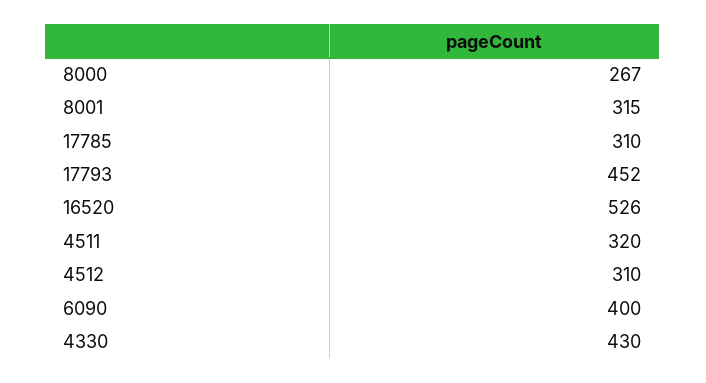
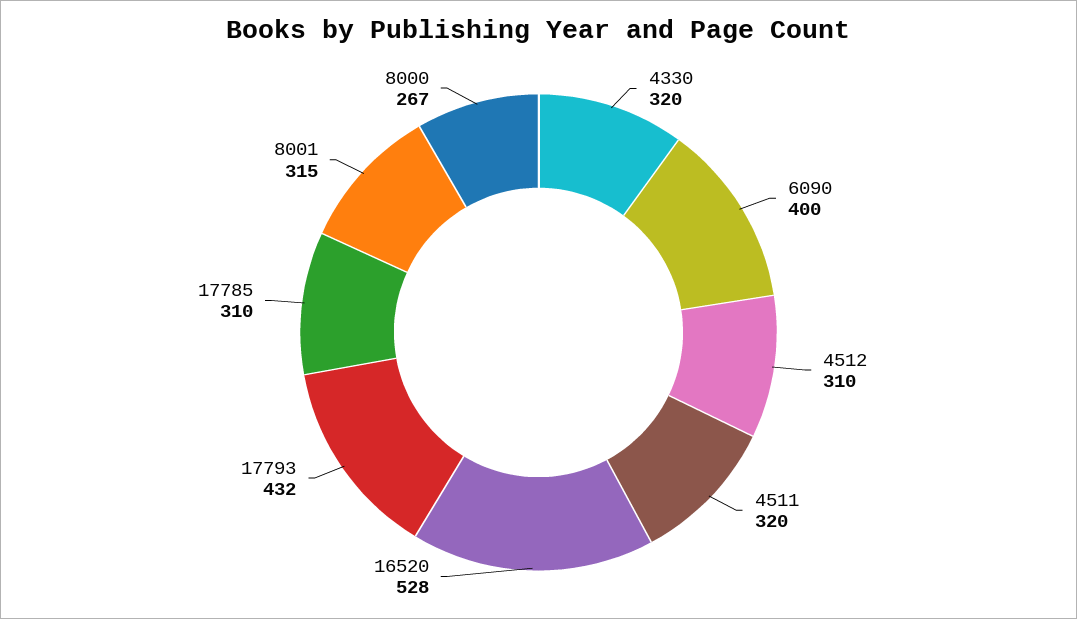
17793: 452 -> 432
16520: 526 -> 528
4330: 430 -> 320

